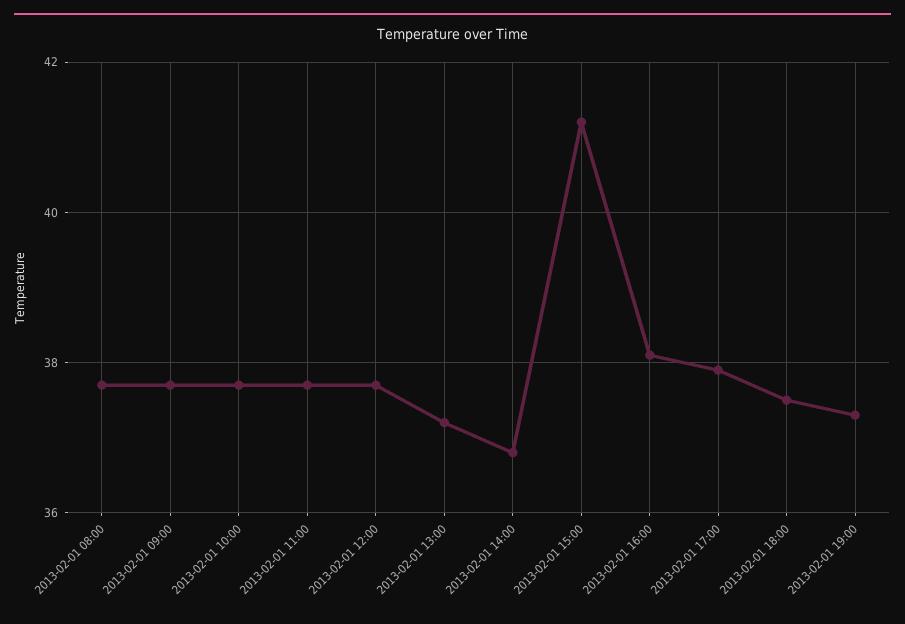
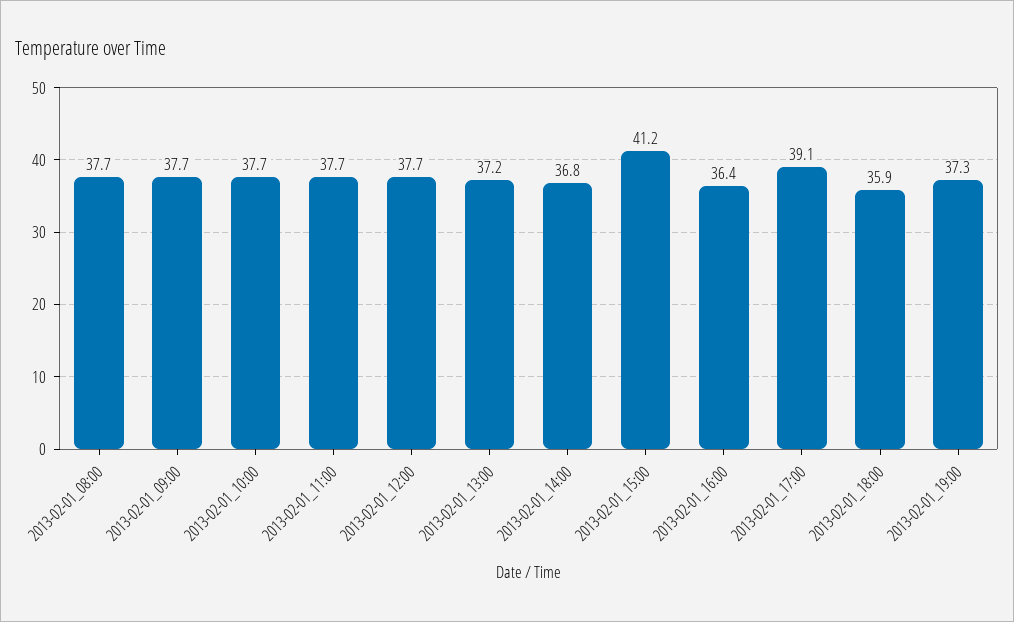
2013-02-01 16:00: 38 -> 36.4
2013-02-01 17:00: 38 -> 39.1
2013-02-01 18:00: 37.5 -> 35.9

